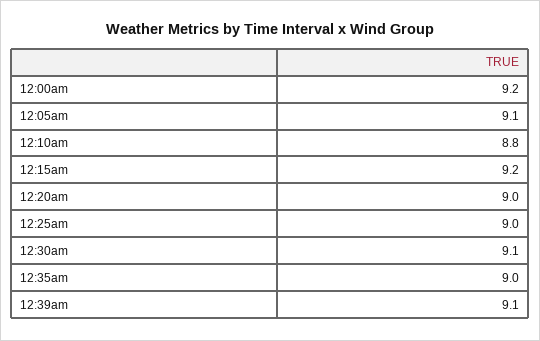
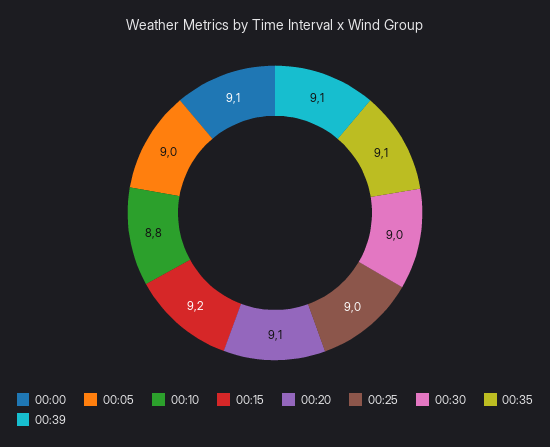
12:00am: 9.2 -> 9.1
12:05am: 9.1 -> 9
12:20am: 9 -> 9.1
12:30am: 9.1 -> 9
12:35am: 9 -> 9.1

